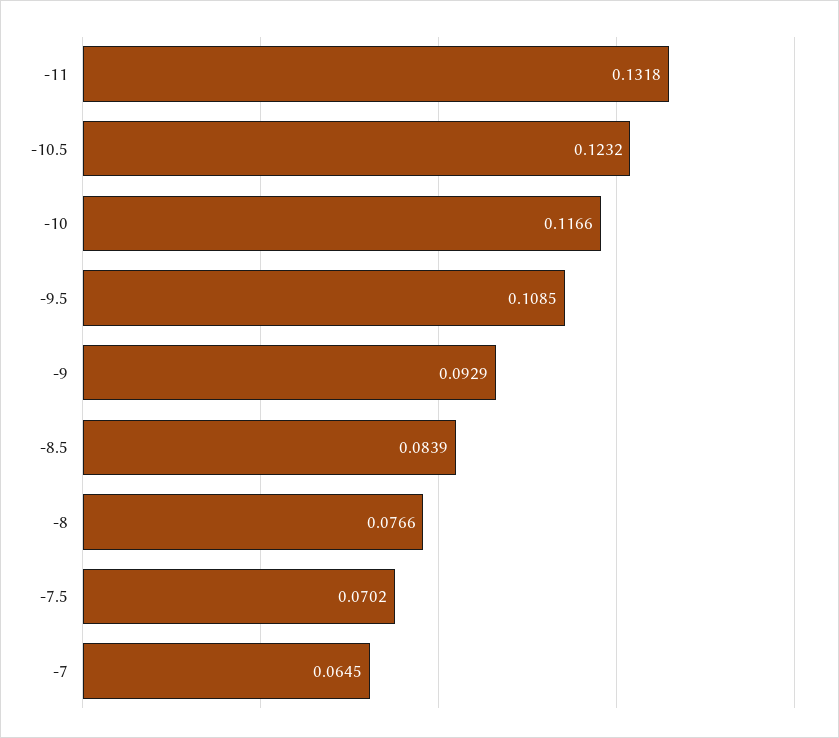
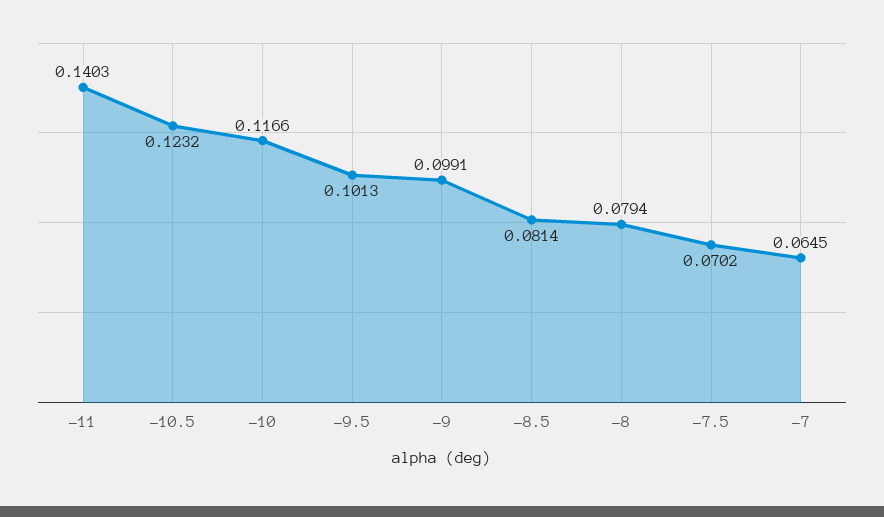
-11: 0.1318 -> 0.1403
-9.5: 0.1085 -> 0.1013
-9: 0.0929 -> 0.0991
-8.5: 0.0839 -> 0.0814
-8: 0.0766 -> 0.0794

